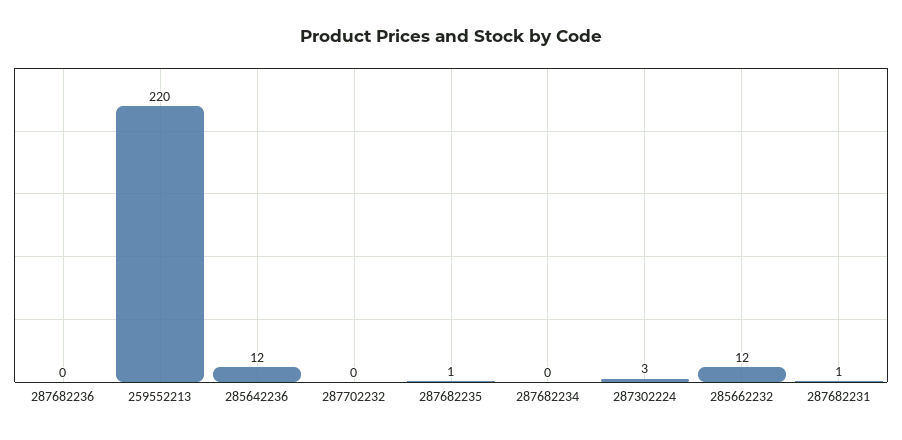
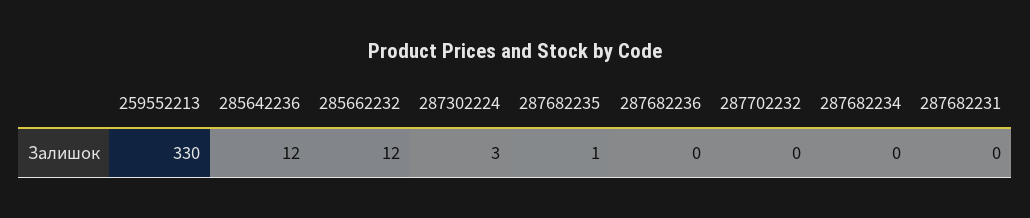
259552213: 220 -> 330
287682231: 1 -> 0

